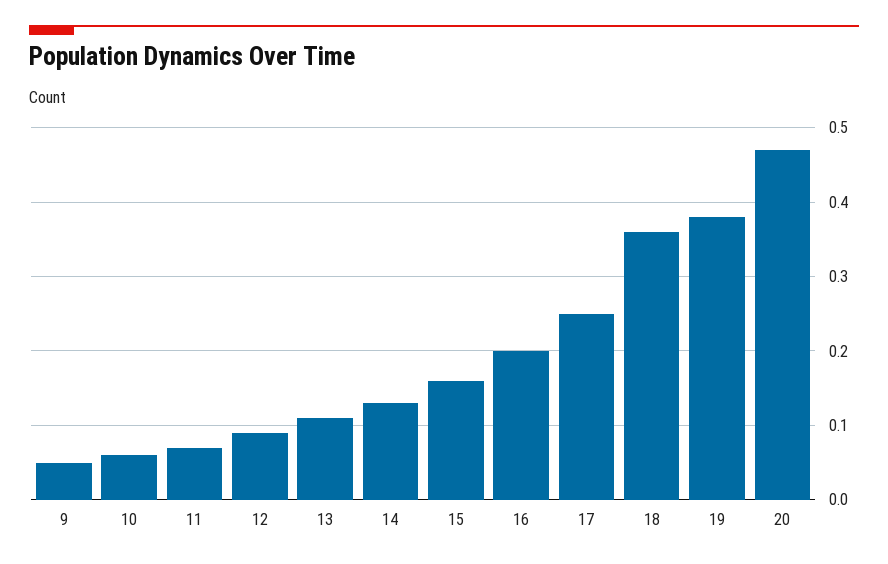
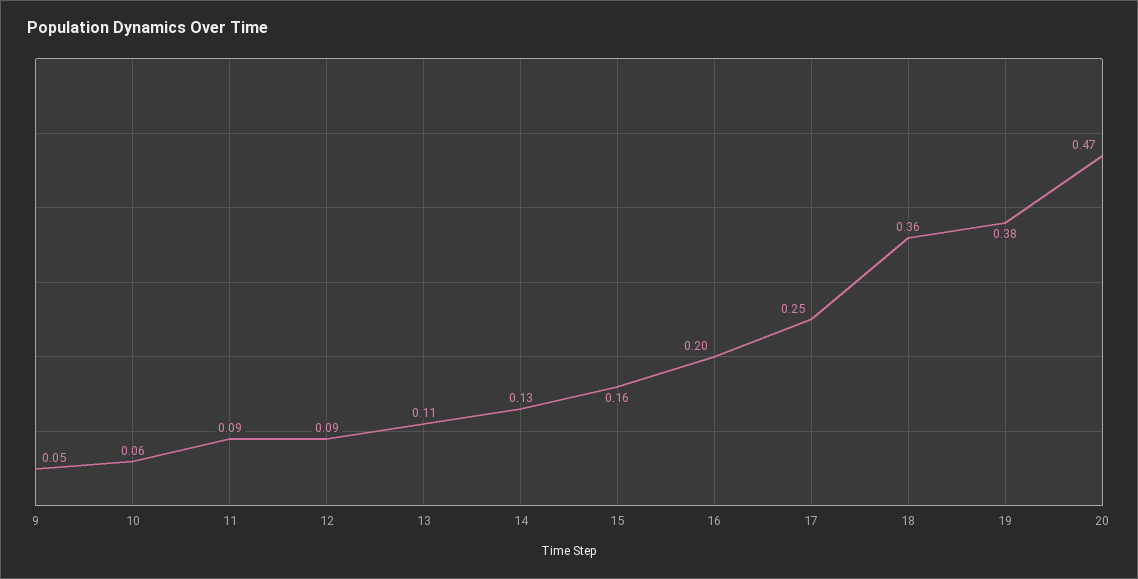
11: 0.07 -> 0.09

